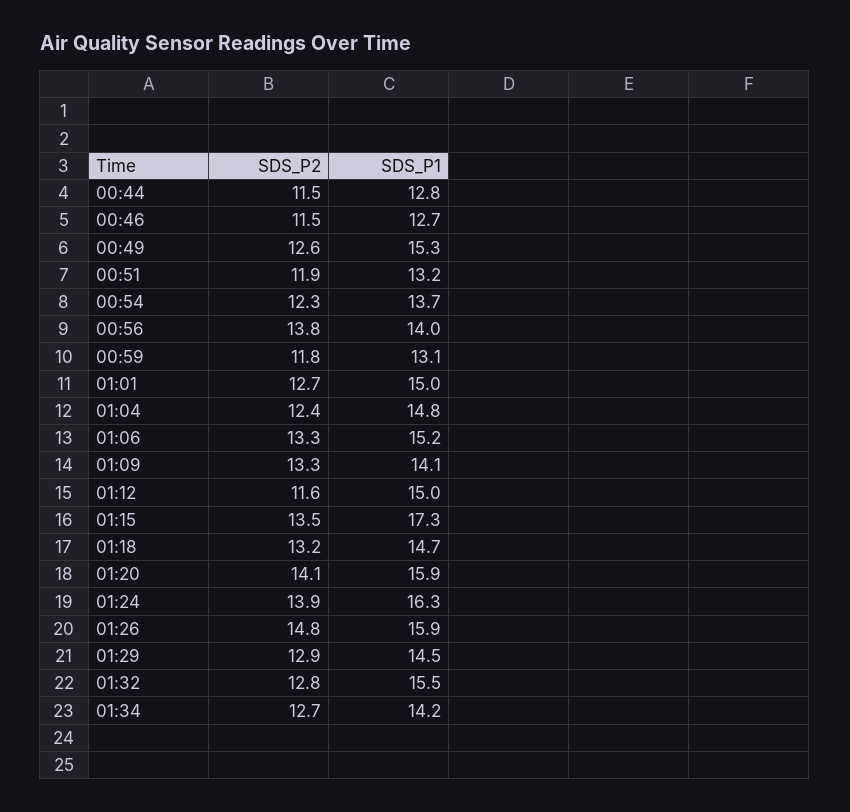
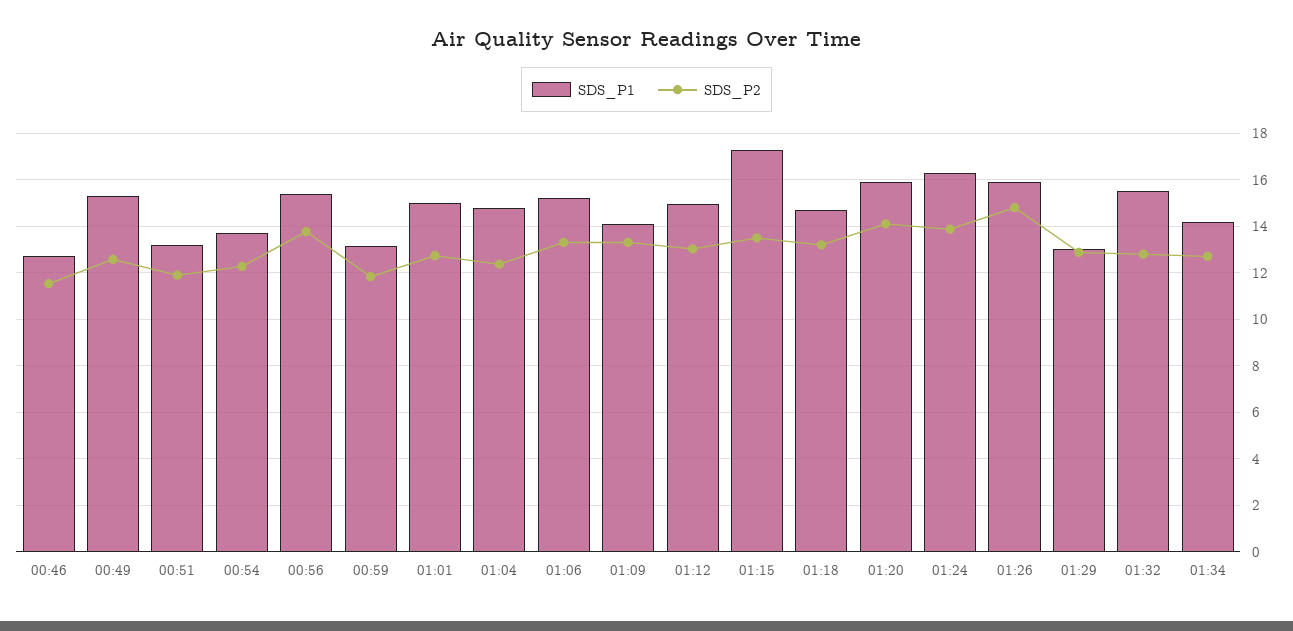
SDS_P2, 00:44: 11.5 -> none
SDS_P1, 00:44: 12.8 -> none
SDS_P1, 00:56: 14 -> 15.5
SDS_P2, 01:12: 11.6 -> 13
SDS_P1, 01:29: 14.5 -> 13

